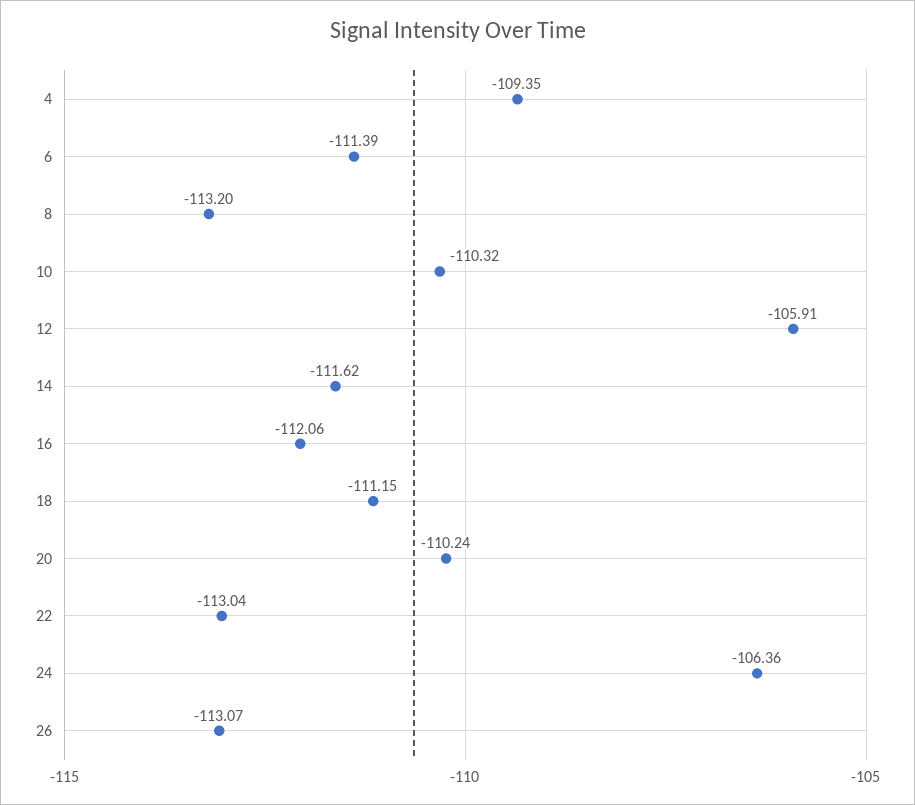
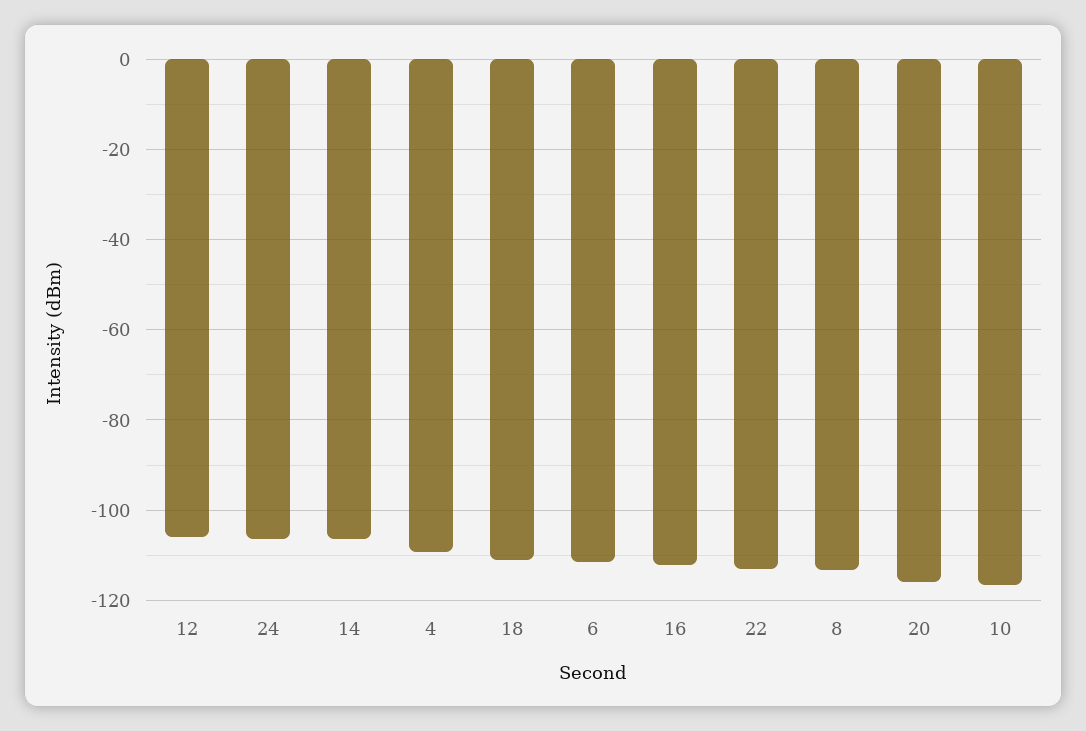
10: -110.32 -> -116
14: -111.62 -> -106
20: -110.24 -> -116
26: -113.07 -> none

